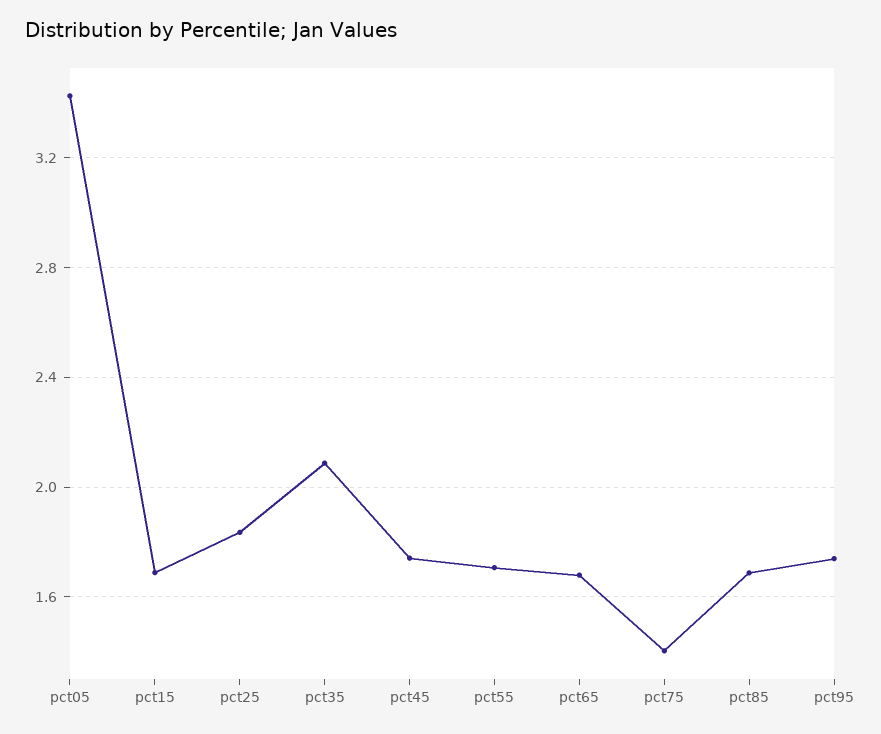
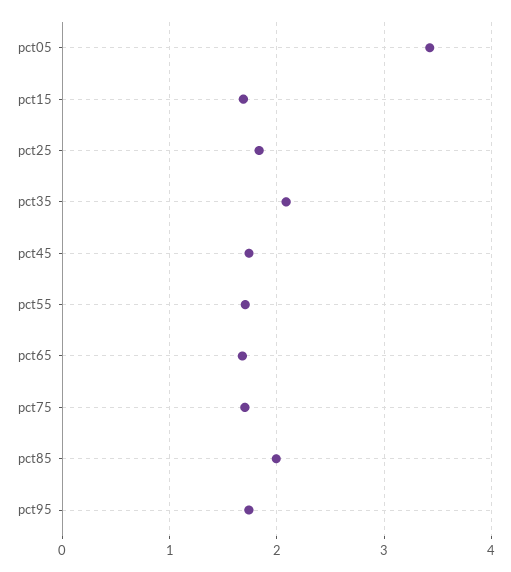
pct75: 1.4 -> 1.7
pct85: 1.7 -> 2

